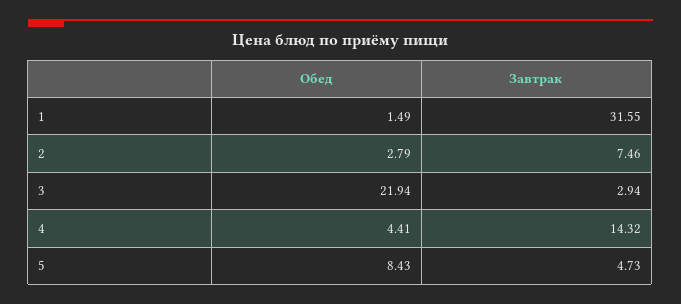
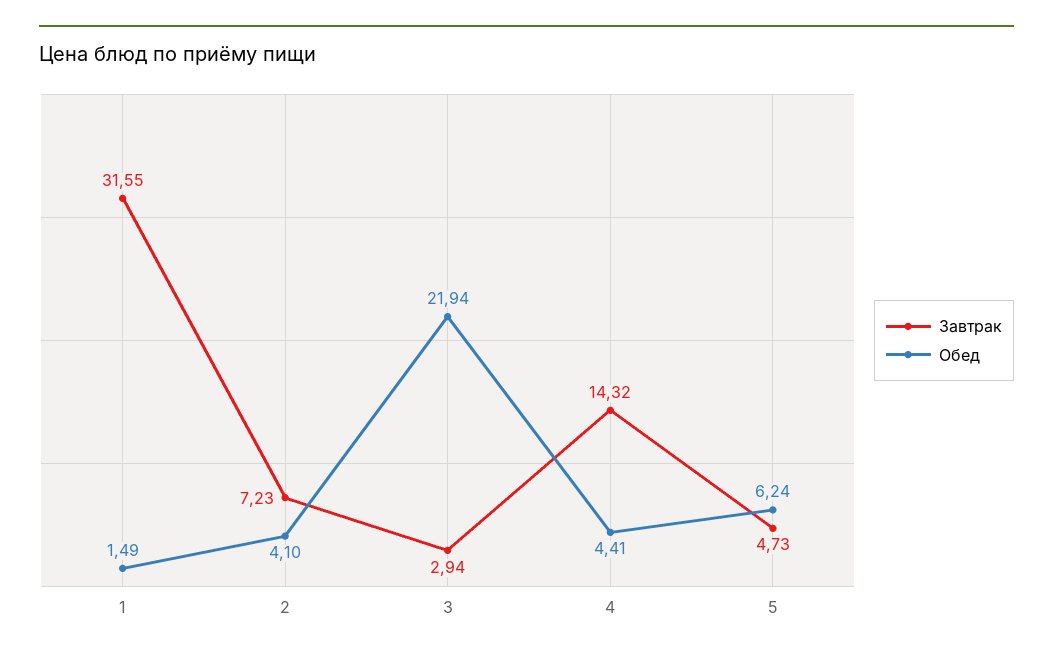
Обед, 2: 2.79 -> 4.1
Завтрак, 2: 7.46 -> 7.23
Обед, 5: 8.43 -> 6.24

